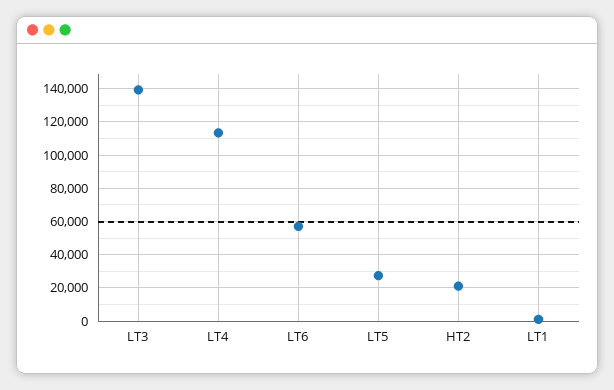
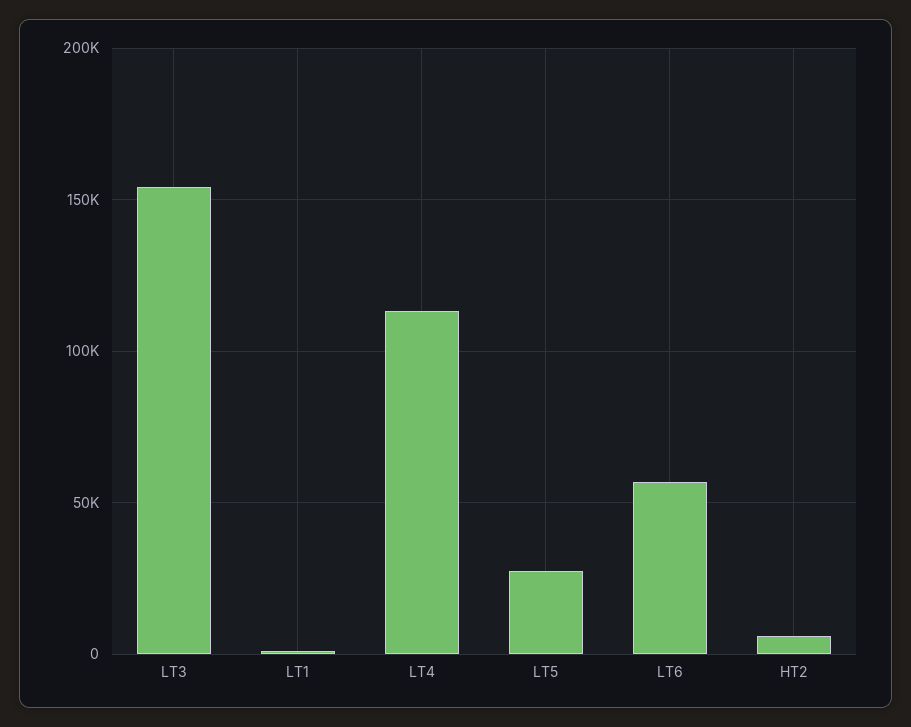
LT3: 140000 -> 155000
HT2: 20000 -> 5000

